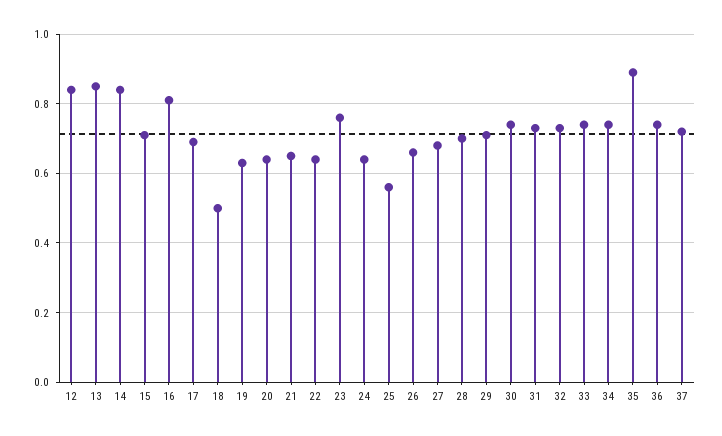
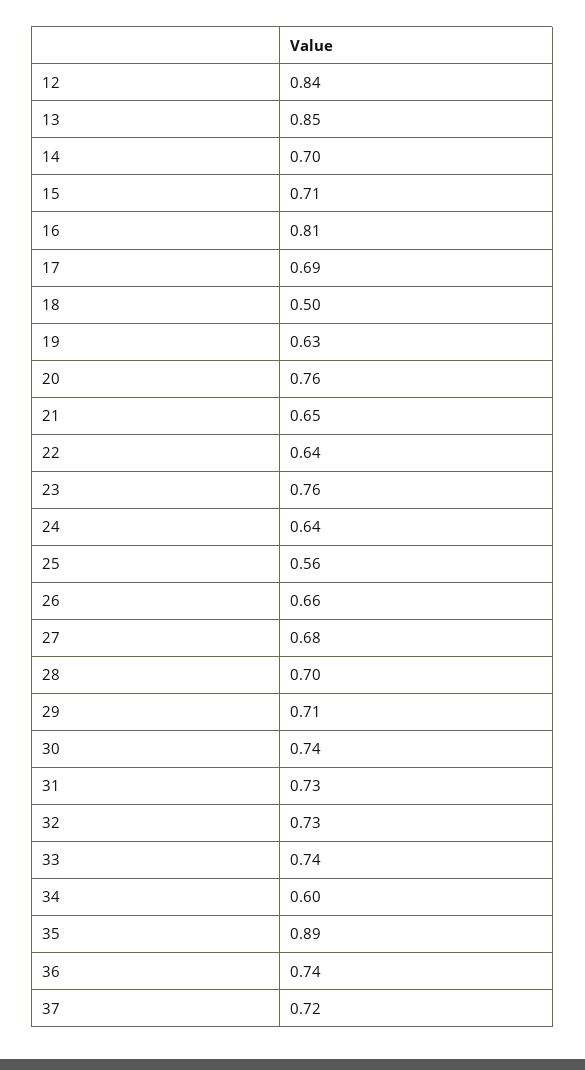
14: 0.85 -> 0.7
20: 0.65 -> 0.76
34: 0.75 -> 0.6

